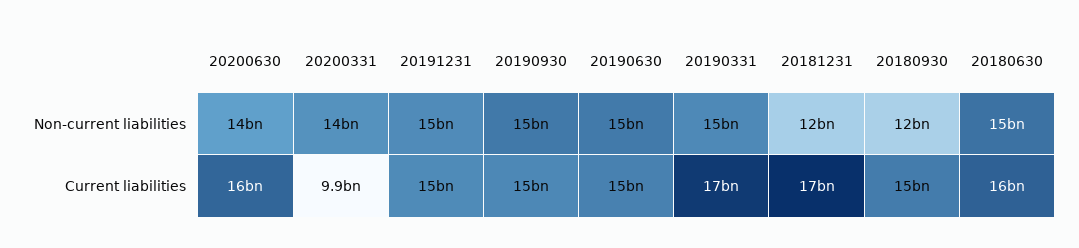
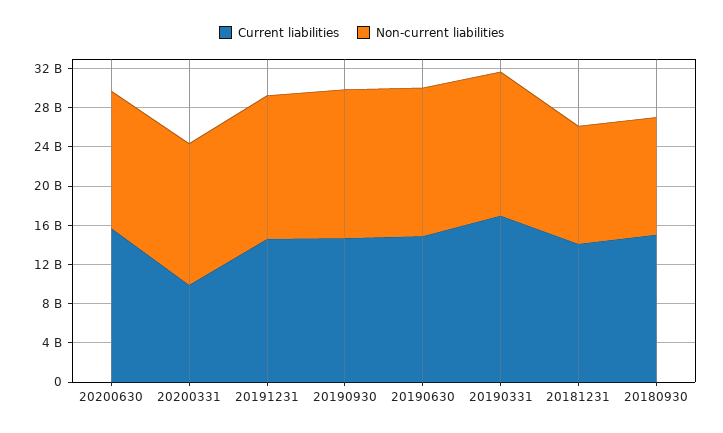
Non-current liabilities, 20180630: 15000000000 -> none
Current liabilities, 20181231: 17000000000 -> 14000000000
Current liabilities, 20180630: 16000000000 -> none

